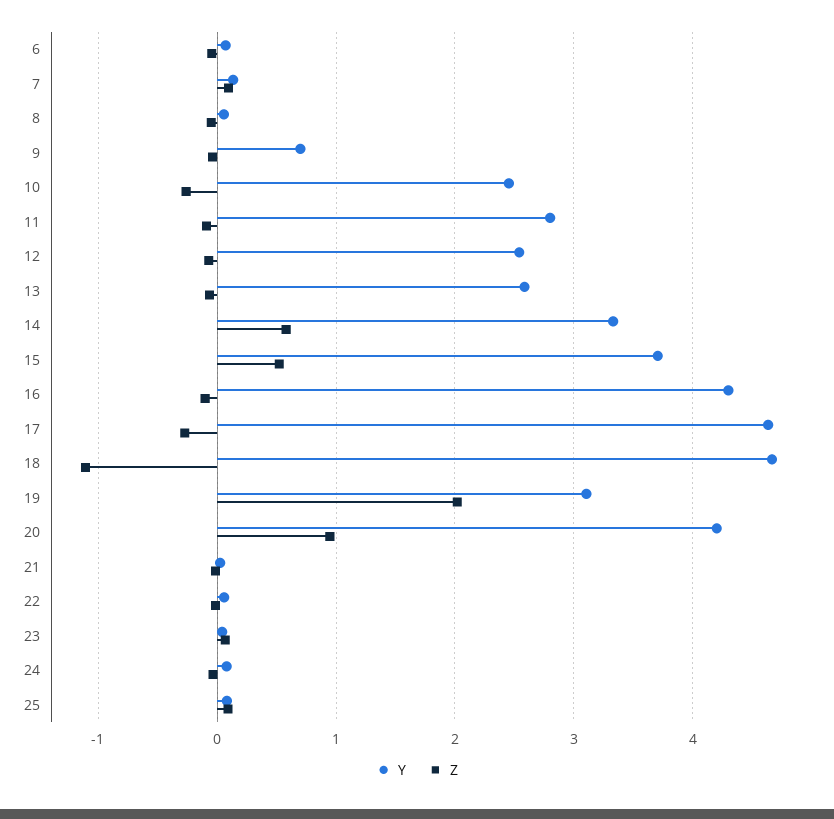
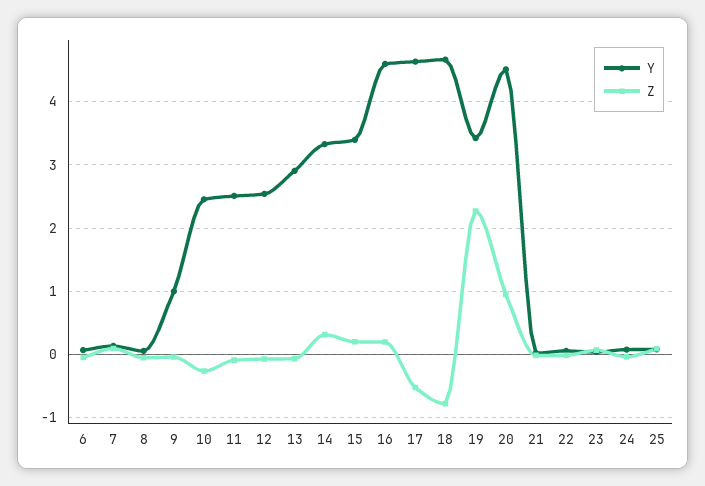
Y, 9: 0.7 -> 1
Y, 11: 2.8 -> 2.5
Y, 13: 2.6 -> 2.9
Z, 14: 0.6 -> 0.3
Y, 15: 3.7 -> 3.4
Z, 15: 0.5 -> 0.2
Y, 16: 4.3 -> 4.6
Z, 16: -0.1 -> 0.2
Z, 17: -0.3 -> -0.5
Z, 18: -1.1 -> -0.8
Y, 19: 3.1 -> 3.4
Z, 19: 2 -> 2.3
Y, 20: 4.2 -> 4.5

